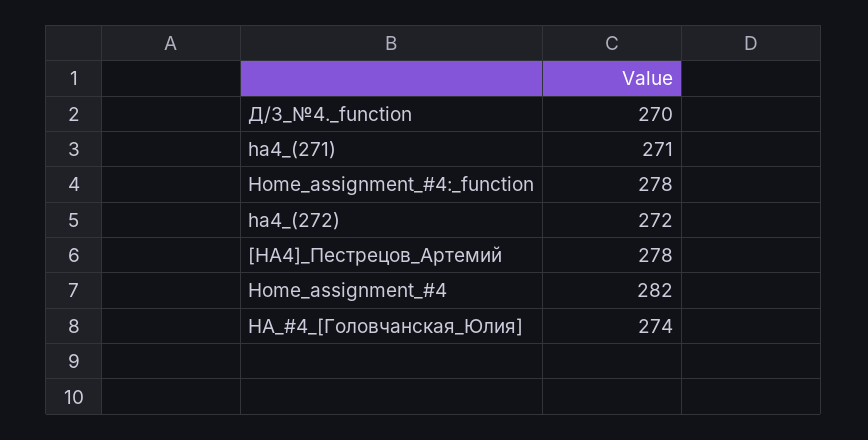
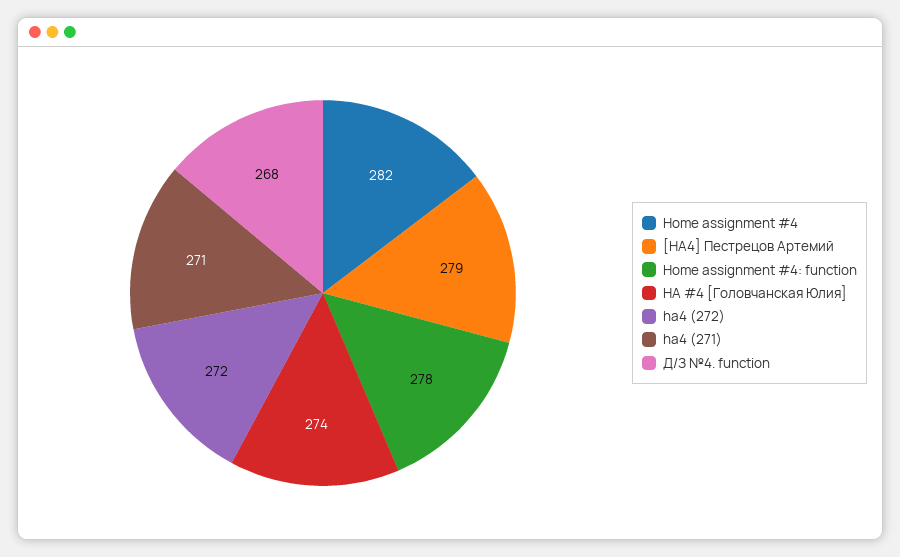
Д/З_№4._function: 270 -> 268
[HA4]_Пестрецов_Артемий: 278 -> 279

